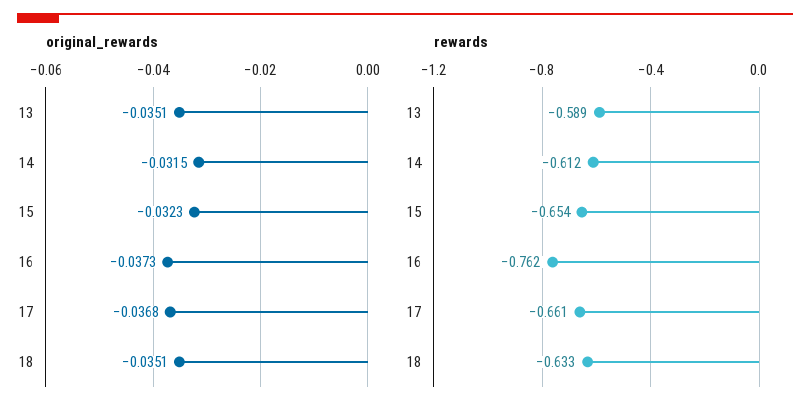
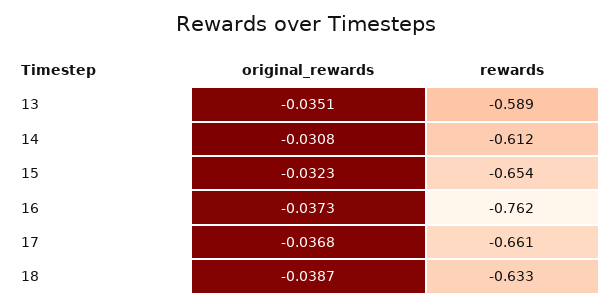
original_rewards, 14: -0.0315 -> -0.0308
original_rewards, 18: -0.0351 -> -0.0387

